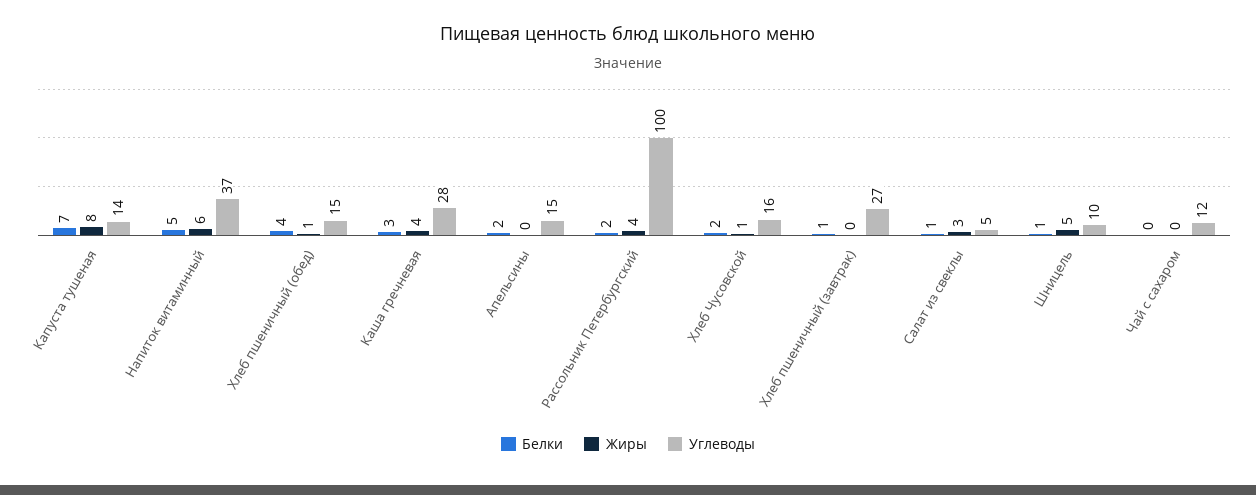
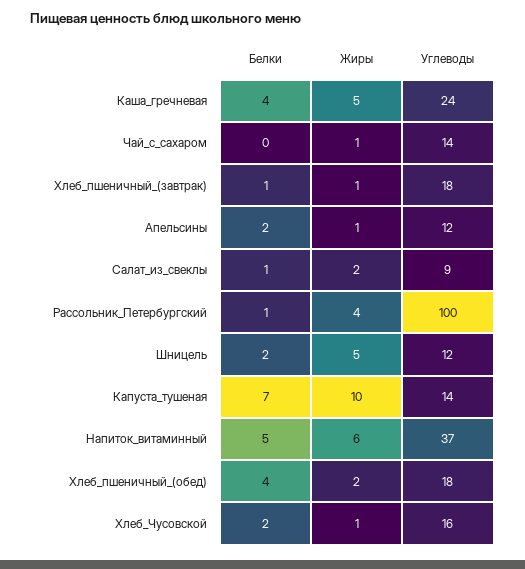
Жиры, Капуста тушеная: 8 -> 10
Жиры, Хлеб пшеничный (обед): 1 -> 2
Углеводы, Хлеб пшеничный (обед): 15 -> 18
Белки, Каша гречневая: 3 -> 4
Жиры, Каша гречневая: 4 -> 5
Углеводы, Каша гречневая: 28 -> 24
Жиры, Апельсины: 0 -> 1
Углеводы, Апельсины: 15 -> 12
Белки, Рассольник Петербургский: 2 -> 1
Жиры, Хлеб пшеничный (завтрак): 0 -> 1
Углеводы, Хлеб пшеничный (завтрак): 27 -> 18
Жиры, Салат из свеклы: 3 -> 2
Углеводы, Салат из свеклы: 5 -> 9
Белки, Шницель: 1 -> 2
Углеводы, Шницель: 10 -> 12
Жиры, Чай с сахаром: 0 -> 1
Углеводы, Чай с сахаром: 12 -> 14

